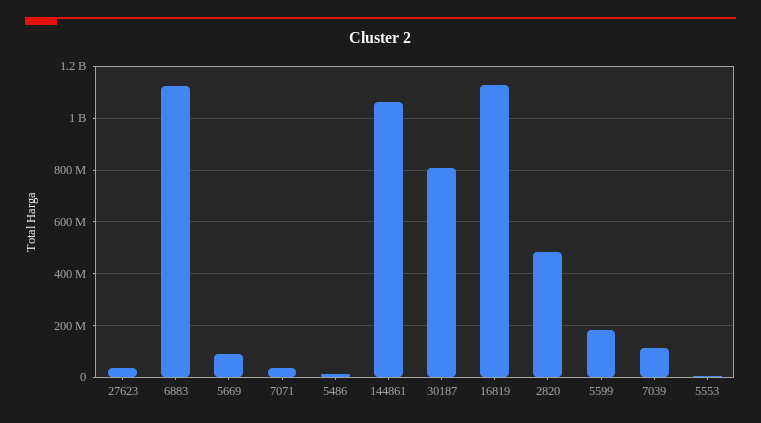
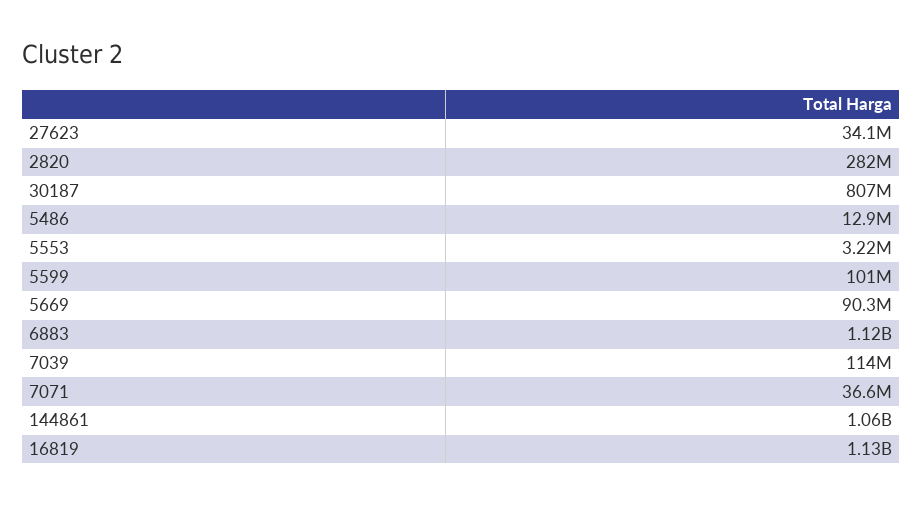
2820: 475000000 -> 282000000
5599: 175000000 -> 101000000

